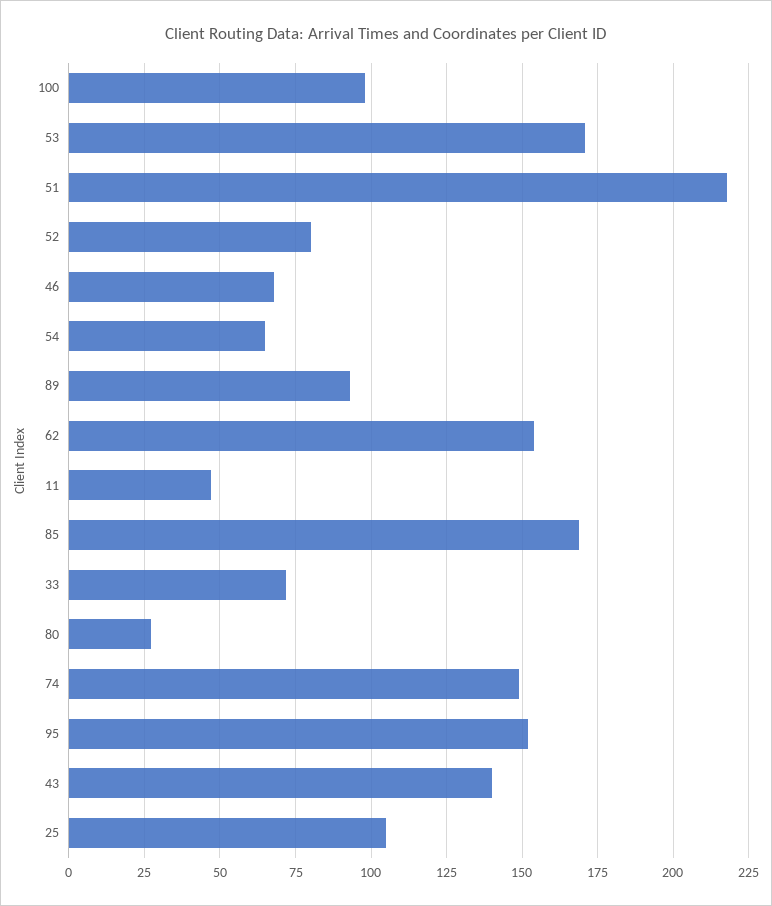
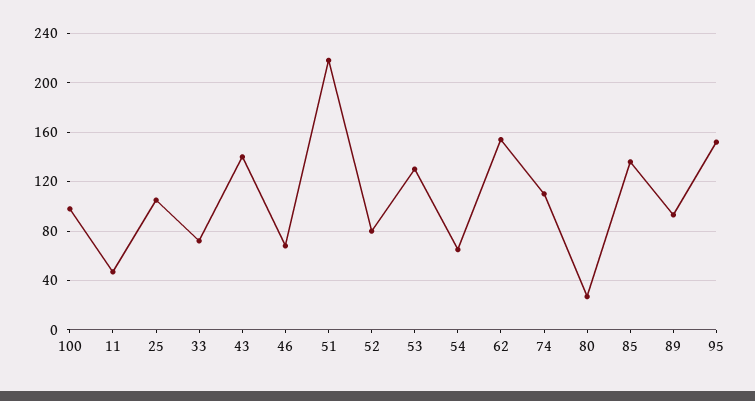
53: 170 -> 130
85: 170 -> 135
74: 150 -> 110

